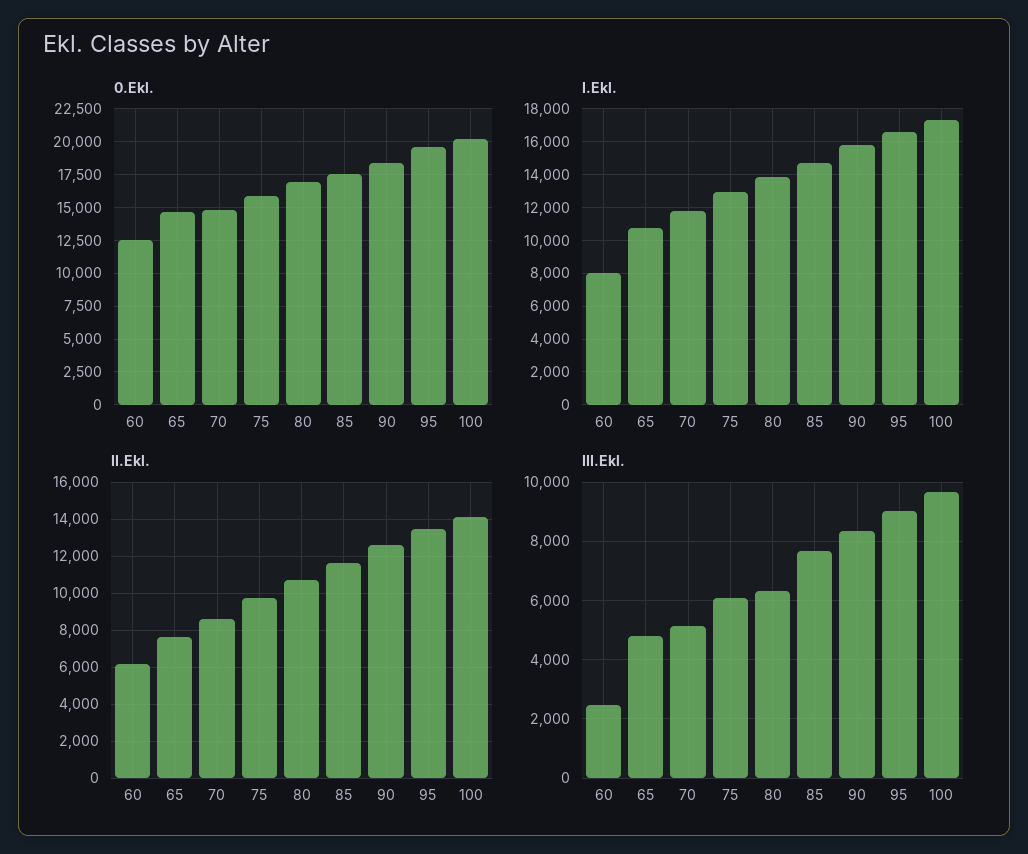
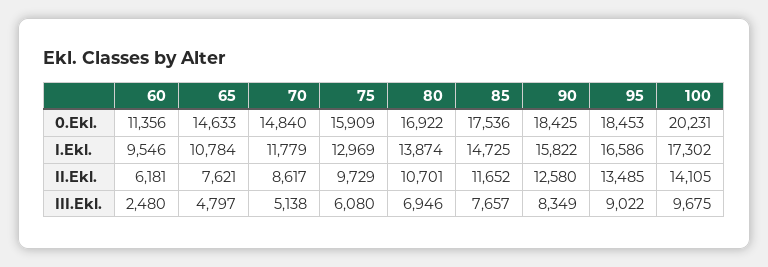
0.Ekl., 60: 12500 -> 11356
0.Ekl., 95: 19500 -> 18453
I.Ekl., 60: 8000 -> 9546
III.Ekl., 80: 6250 -> 6946

